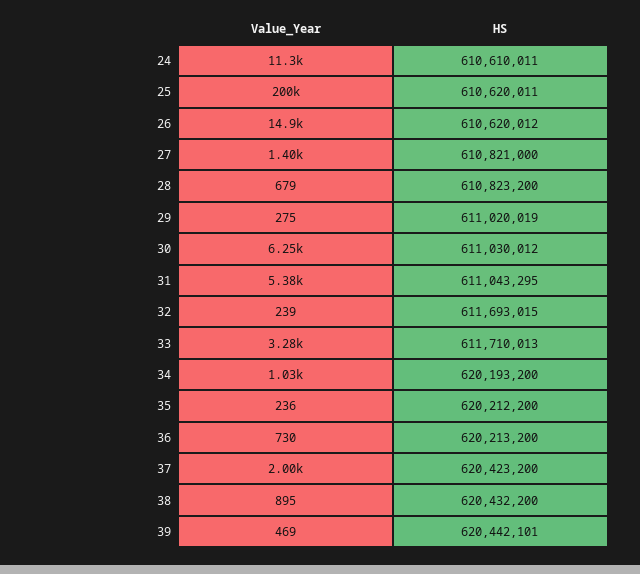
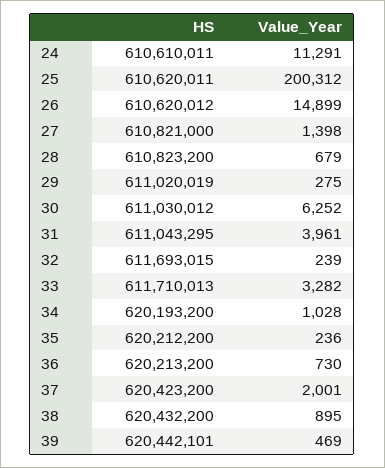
Value_Year, 31: 5380 -> 3961

